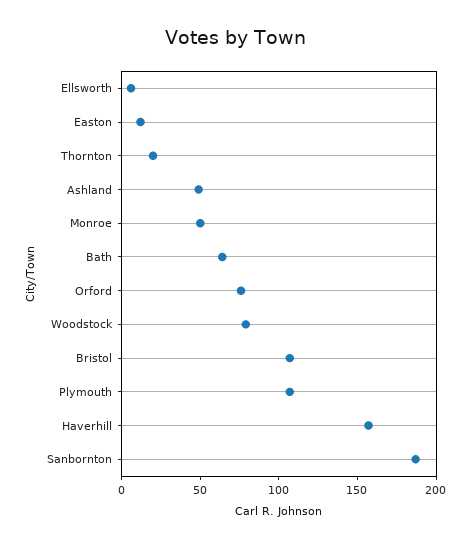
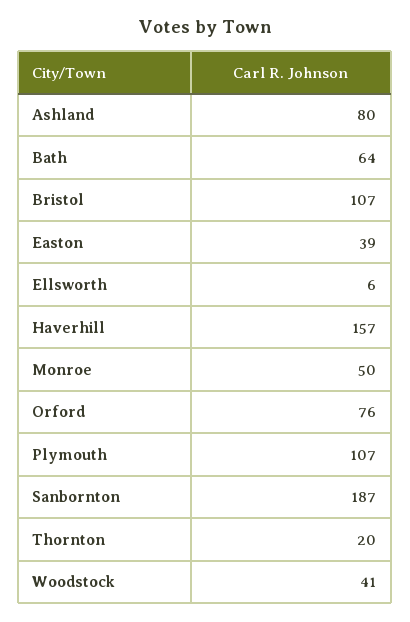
Easton: 10 -> 39
Ashland: 50 -> 80
Woodstock: 80 -> 41

